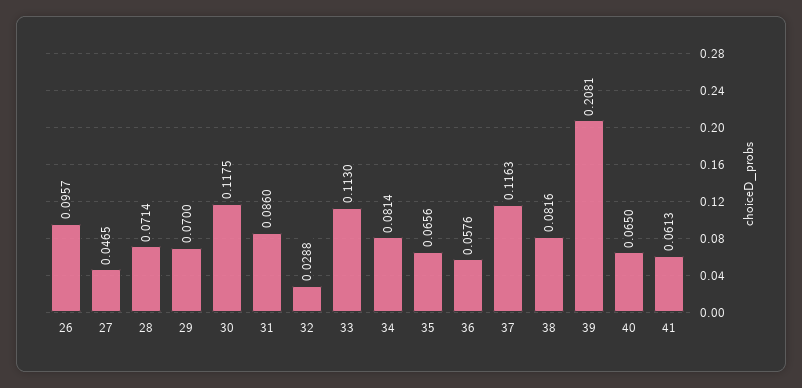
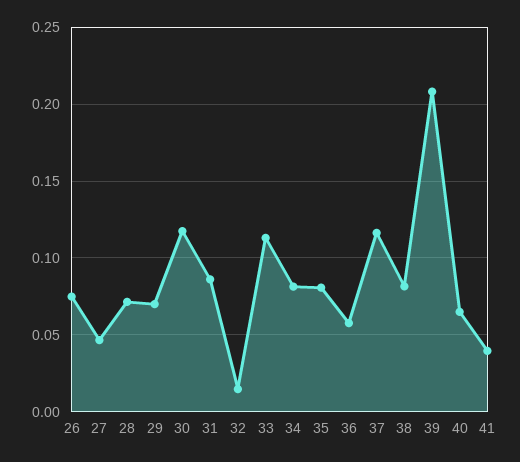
26: 0.0957 -> 0.075
32: 0.0288 -> 0.015
35: 0.0656 -> 0.08
41: 0.0613 -> 0.04

